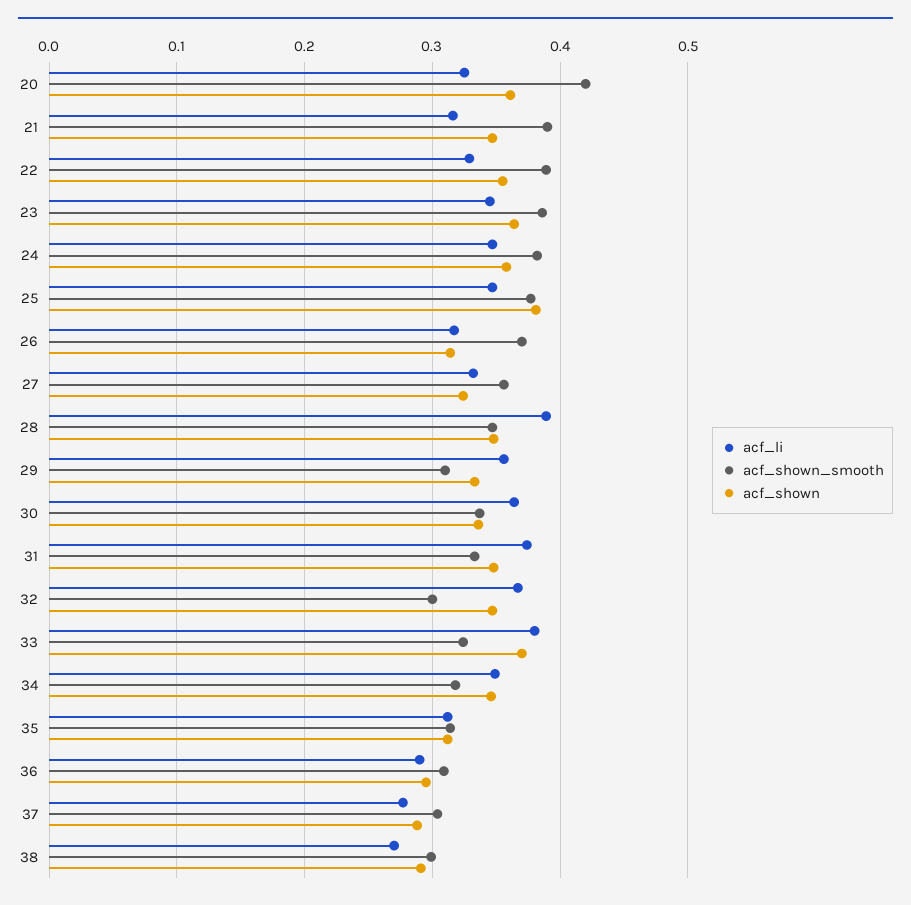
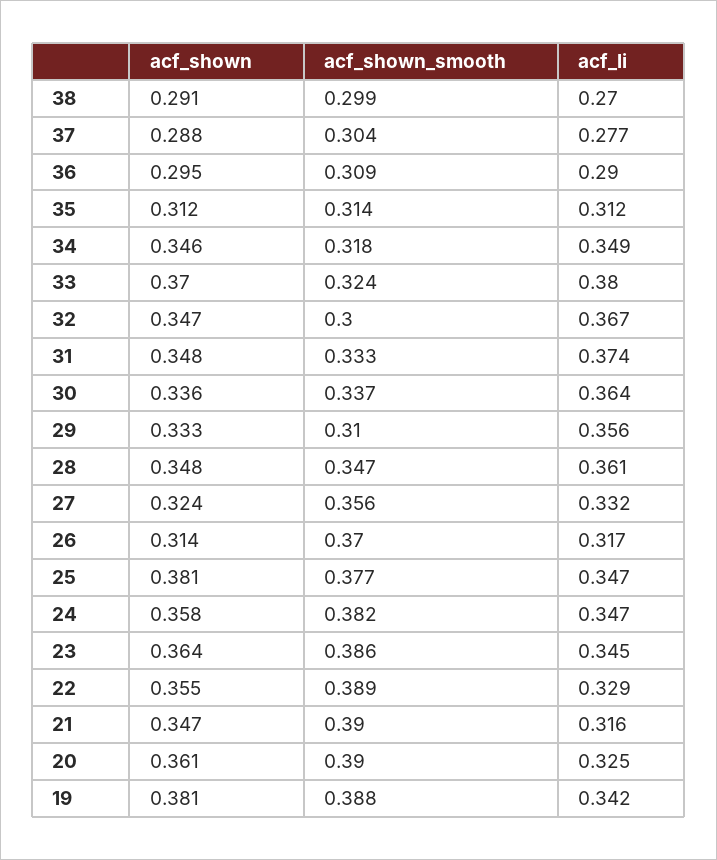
acf_shown_smooth, 20: 0.42 -> 0.39
acf_li, 28: 0.39 -> 0.361
acf_shown, 19: none -> 0.381
acf_shown_smooth, 19: none -> 0.388
acf_li, 19: none -> 0.342

